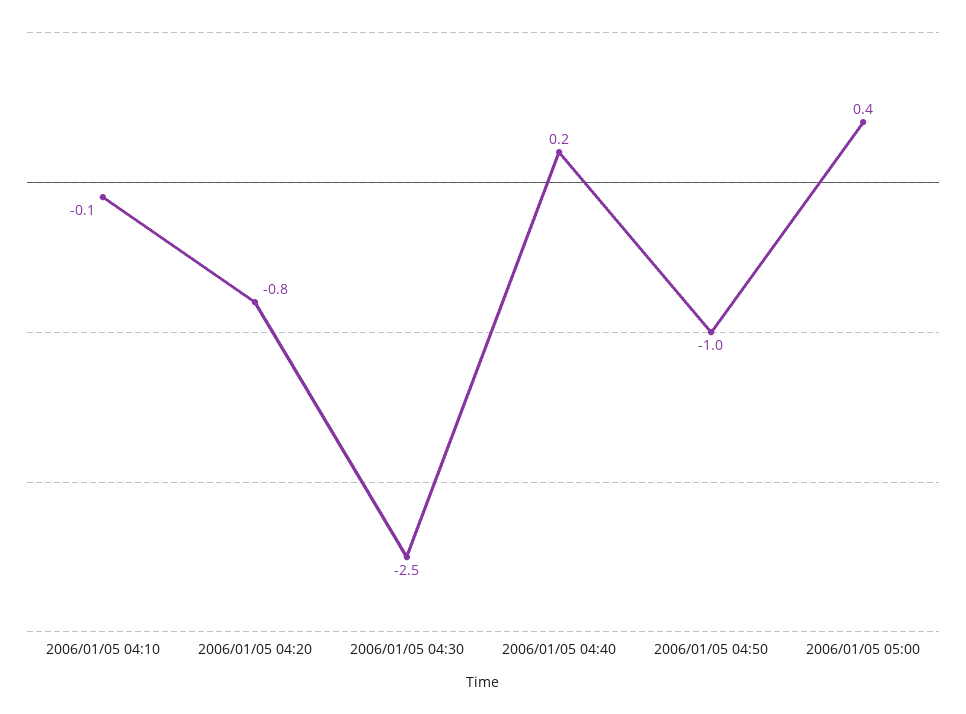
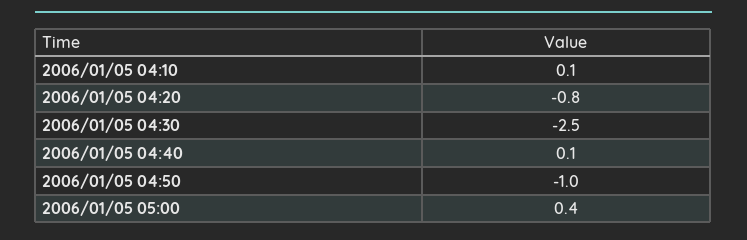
2006/01/05 04:10: -0.1 -> 0.1
2006/01/05 04:40: 0.2 -> 0.1

